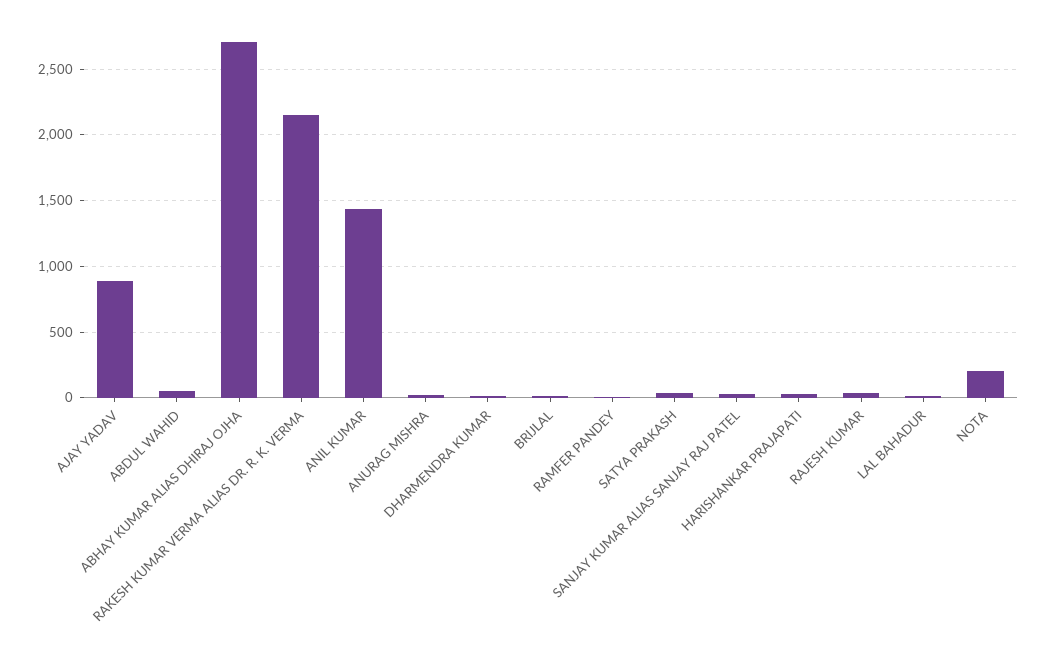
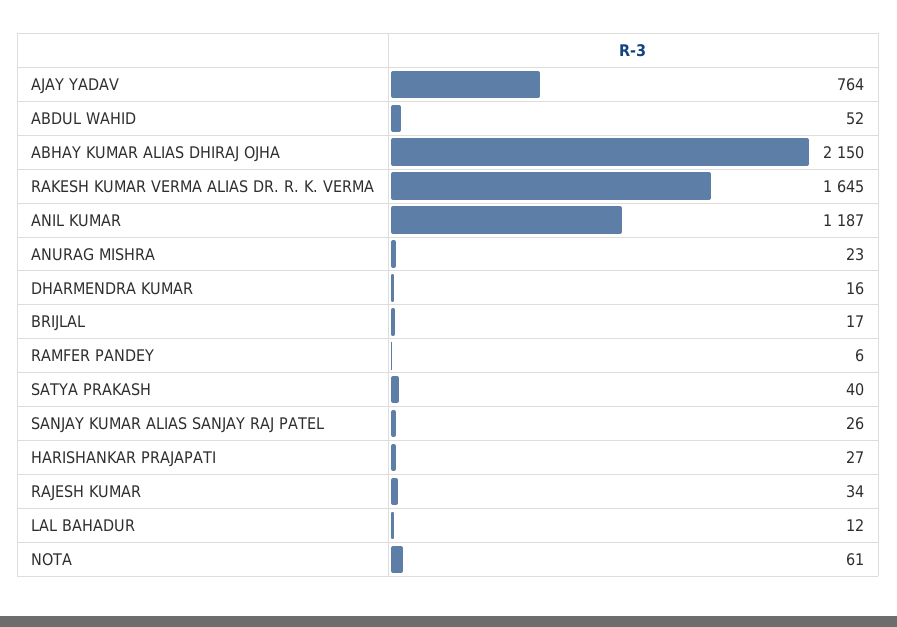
AJAY YADAV: 900 -> 764
ABHAY KUMAR ALIAS DHIRAJ OJHA: 2700 -> 2150
RAKESH KUMAR VERMA ALIAS DR. R. K. VERMA: 2150 -> 1645
ANIL KUMAR: 1450 -> 1187
NOTA: 200 -> 61

